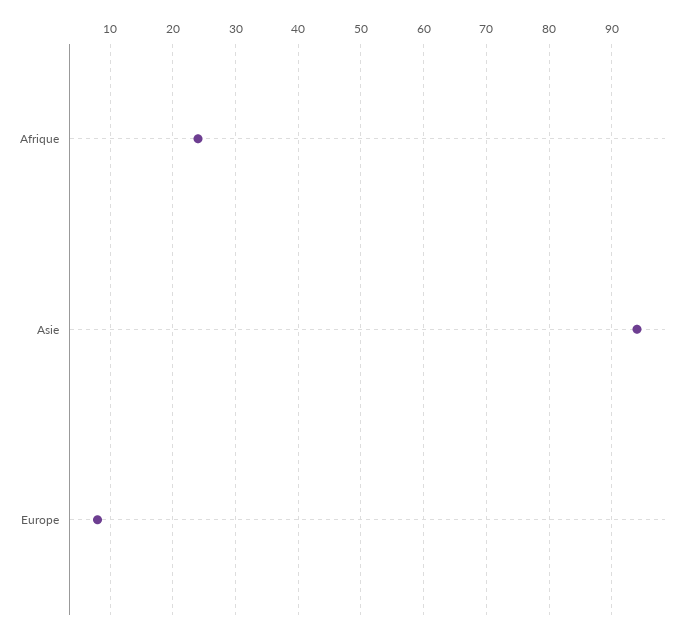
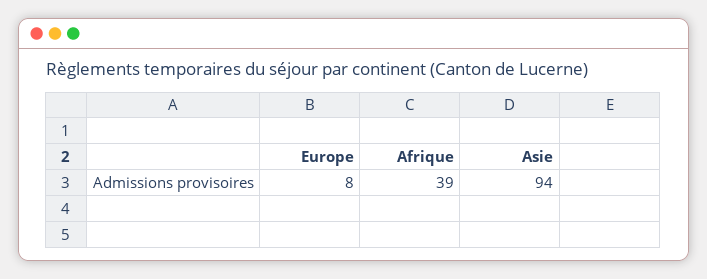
Afrique: 24 -> 39

